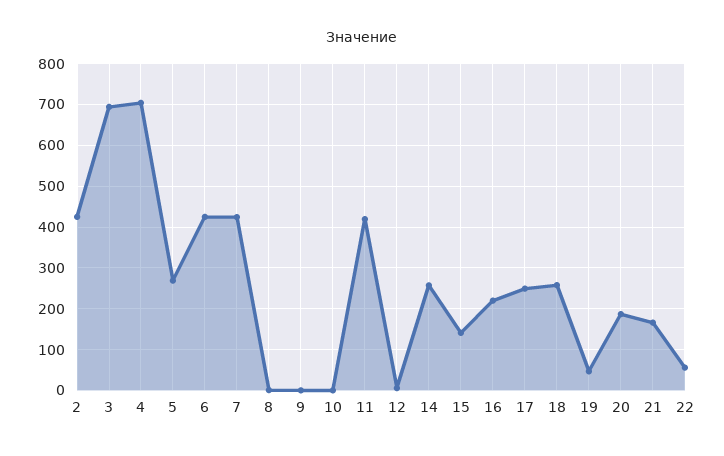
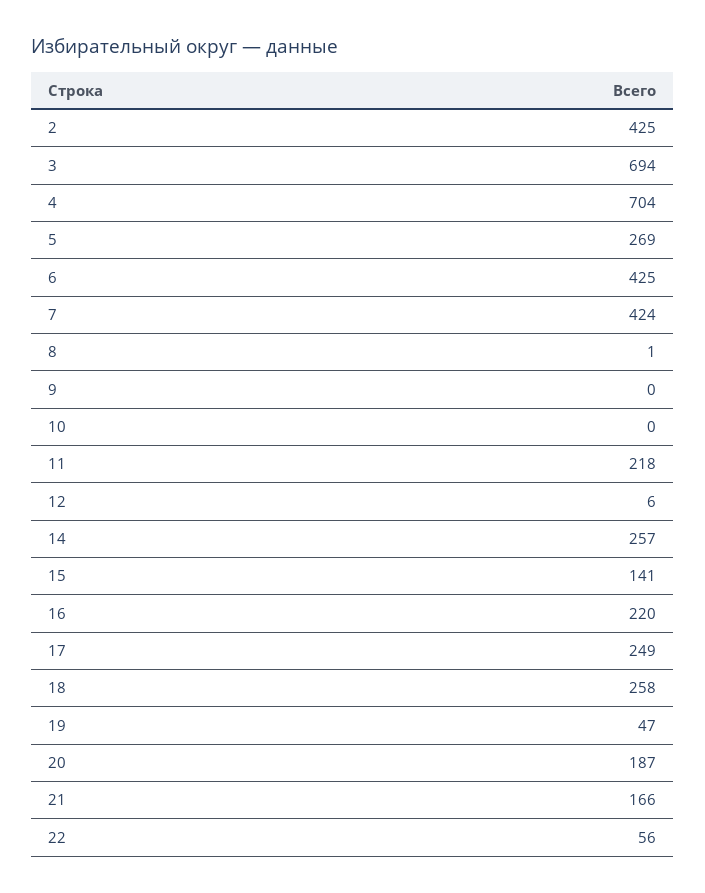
11: 420 -> 218

